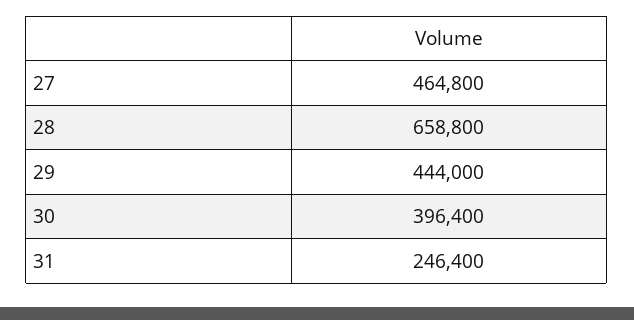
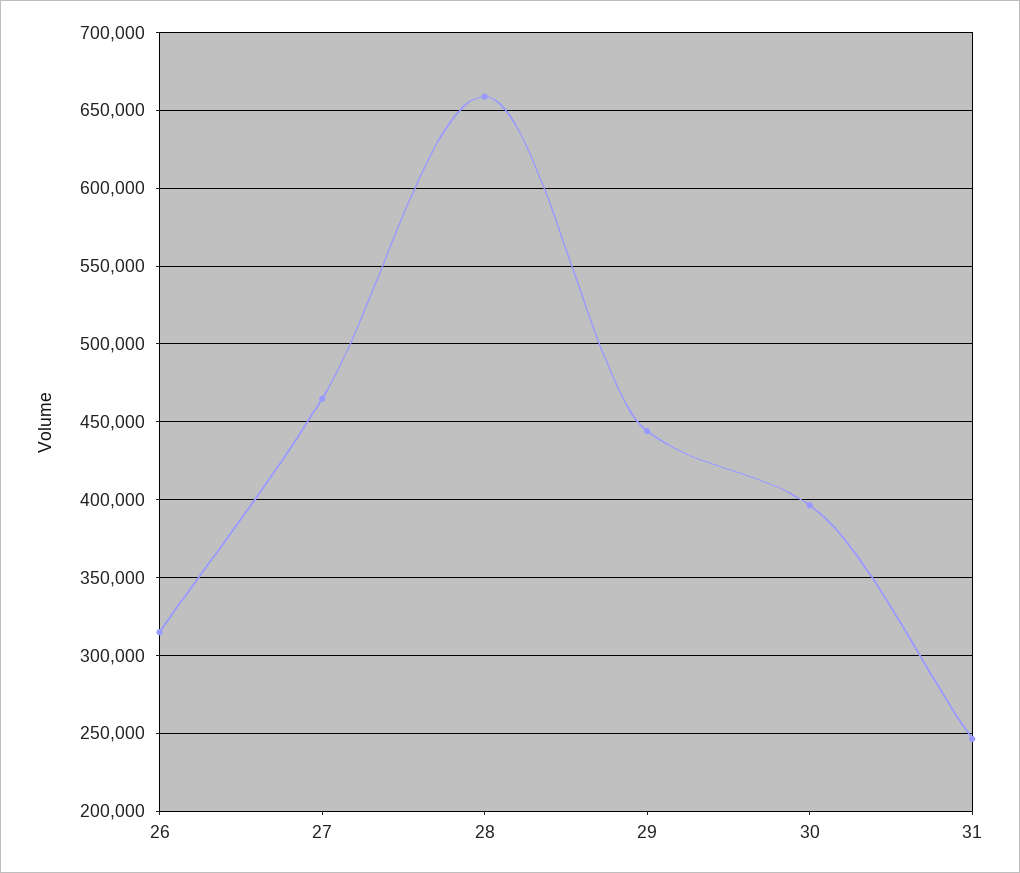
26: none -> 315000

